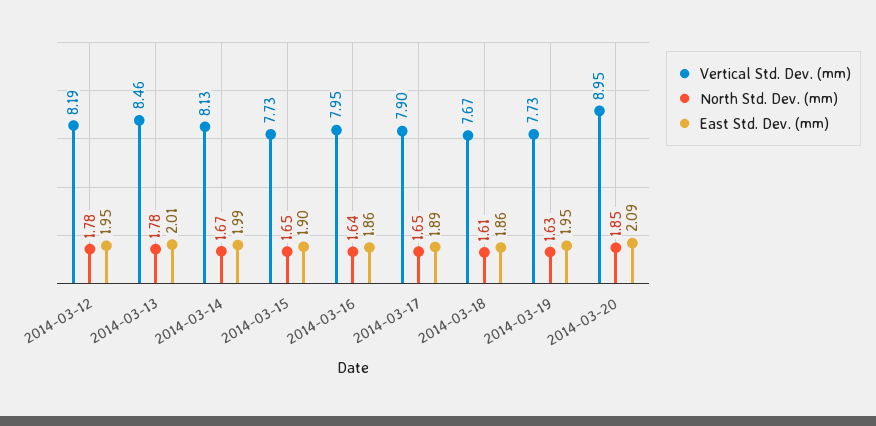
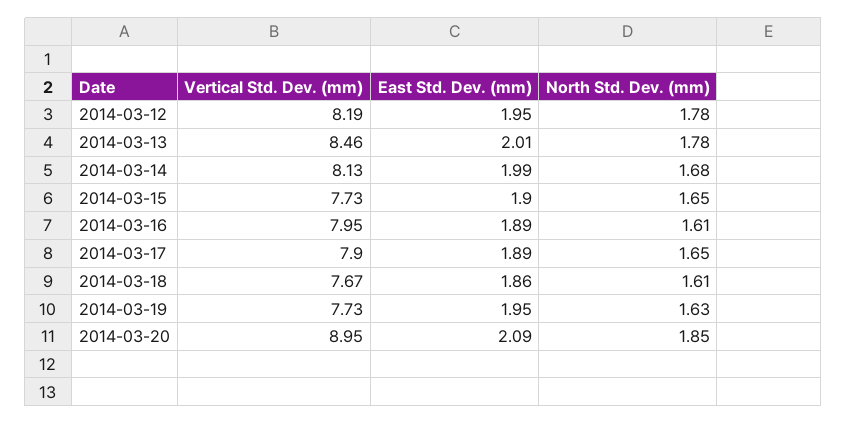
North Std. Dev. (mm), 2014-03-14: 1.67 -> 1.68
North Std. Dev. (mm), 2014-03-16: 1.64 -> 1.61
East Std. Dev. (mm), 2014-03-16: 1.86 -> 1.89

